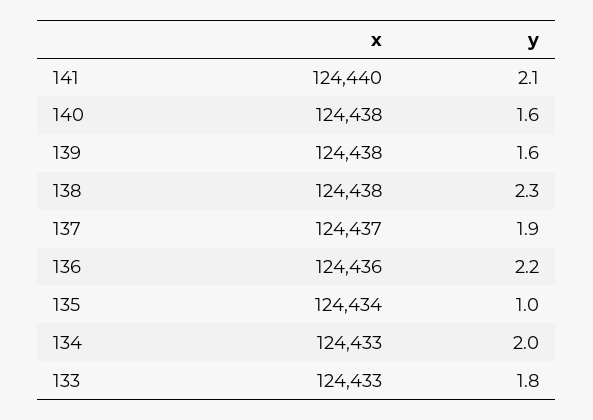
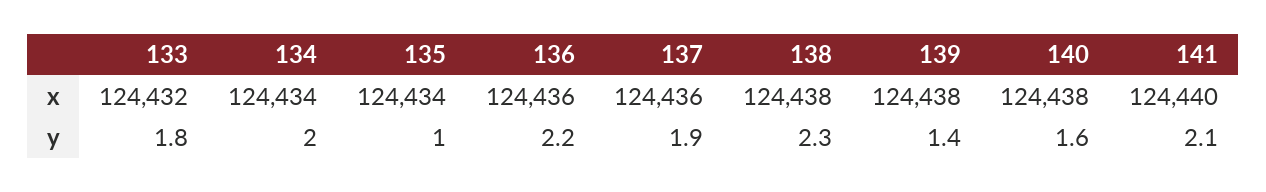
y, 139: 1.6 -> 1.4
x, 137: 124437 -> 124436
x, 134: 124433 -> 124434
x, 133: 124433 -> 124432

